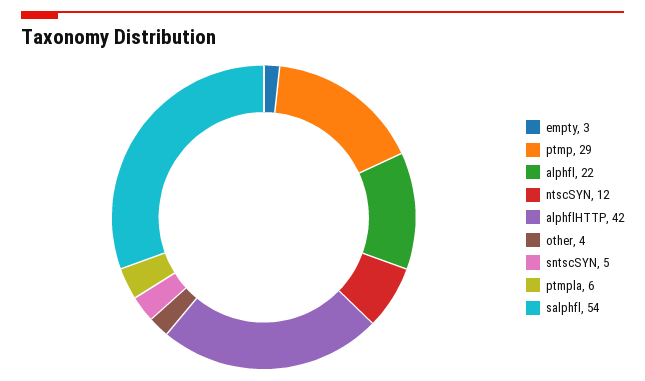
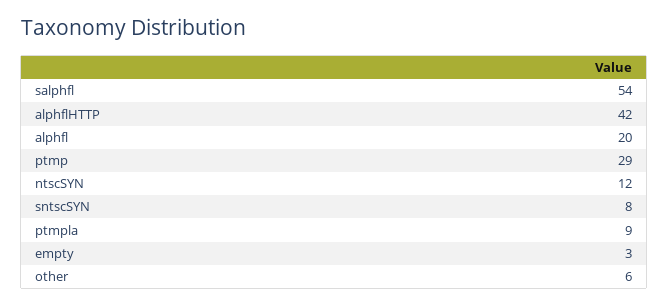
alphfl: 22 -> 20
other: 4 -> 6
sntscSYN: 5 -> 8
ptmpla: 6 -> 9

